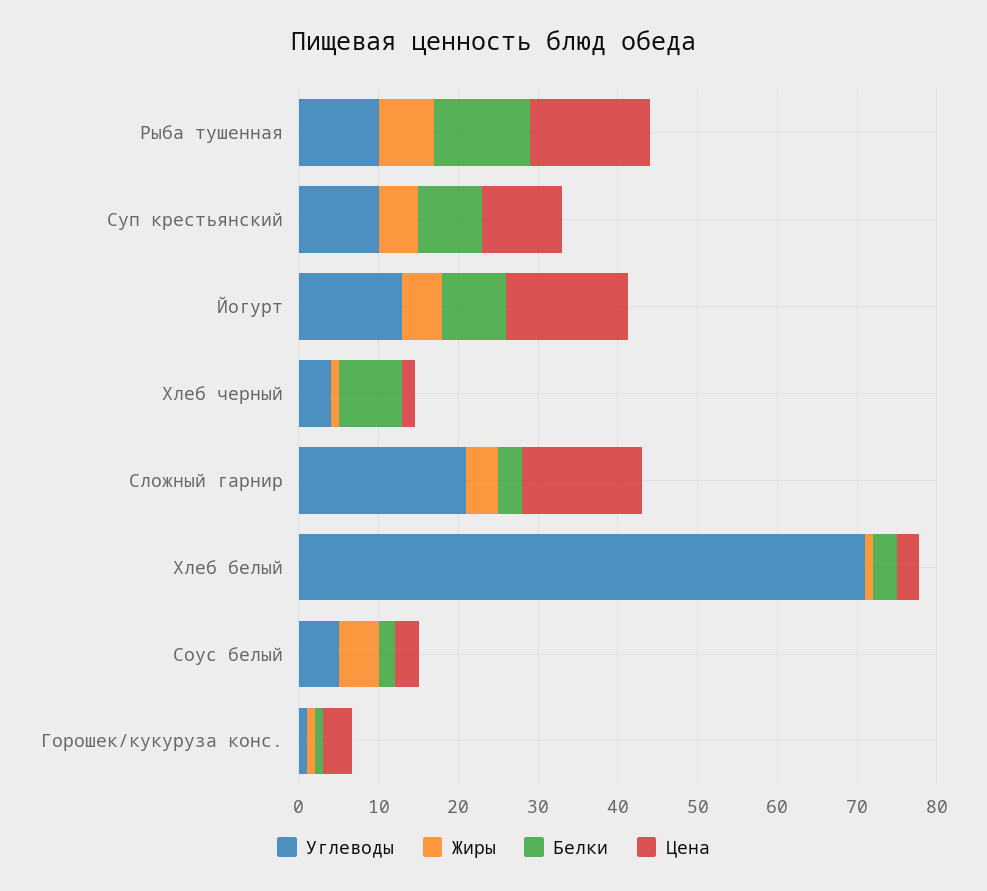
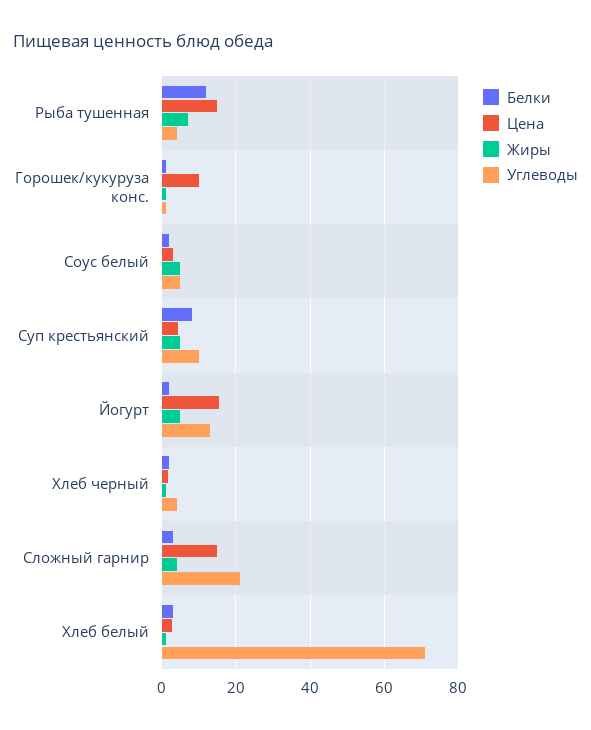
Углеводы, Рыба тушенная: 10 -> 4
Цена, Суп крестьянский: 10 -> 4
Белки, Йогурт: 8 -> 2
Белки, Хлеб черный: 8 -> 2
Цена, Горошек/кукуруза конс.: 4 -> 10

